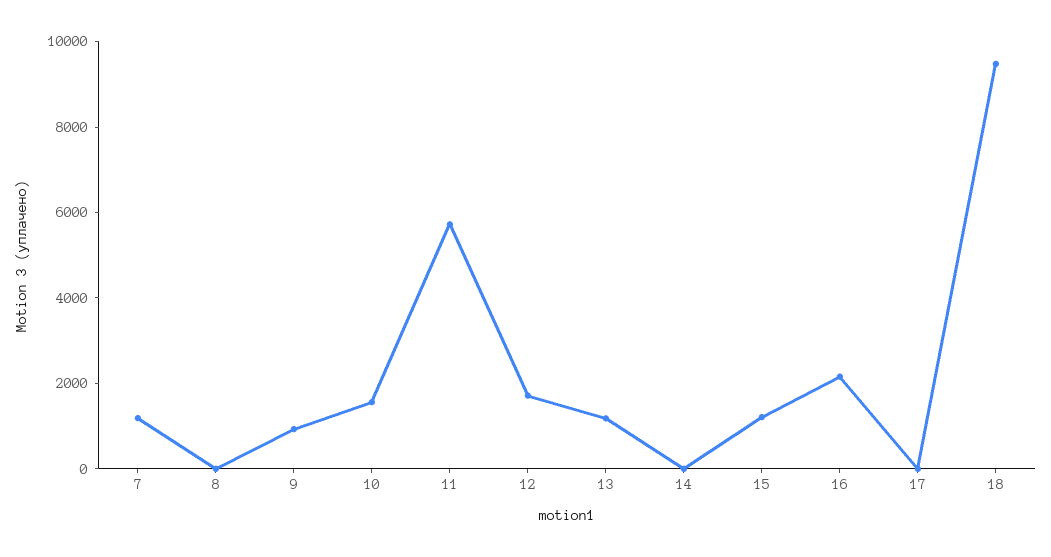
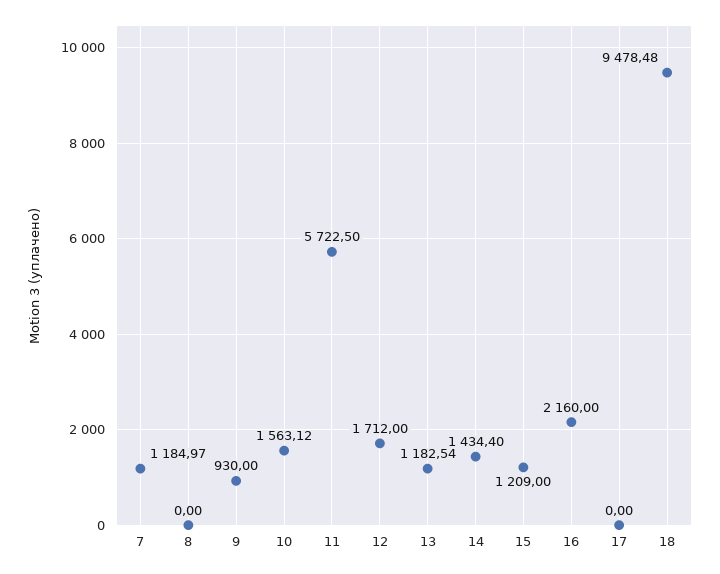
14: 0 -> 1434.4

